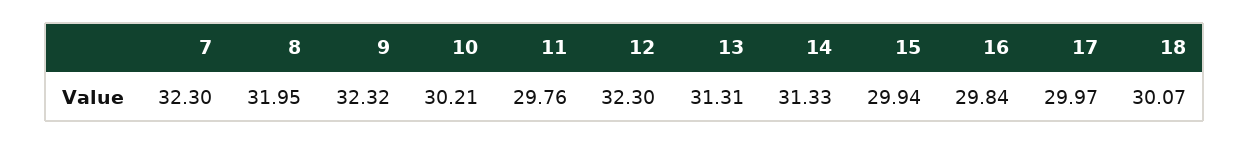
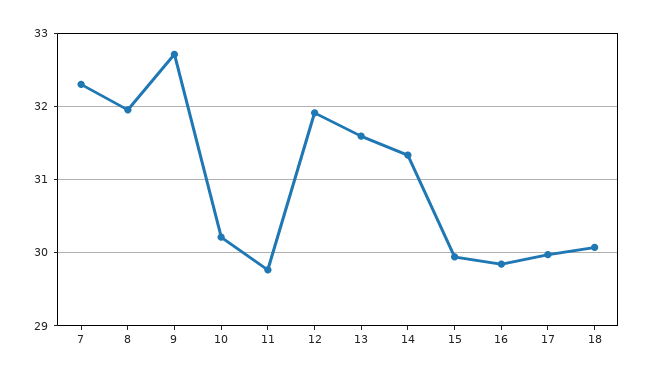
9: 32.32 -> 32.7
12: 32.3 -> 31.9
13: 31.31 -> 31.6

